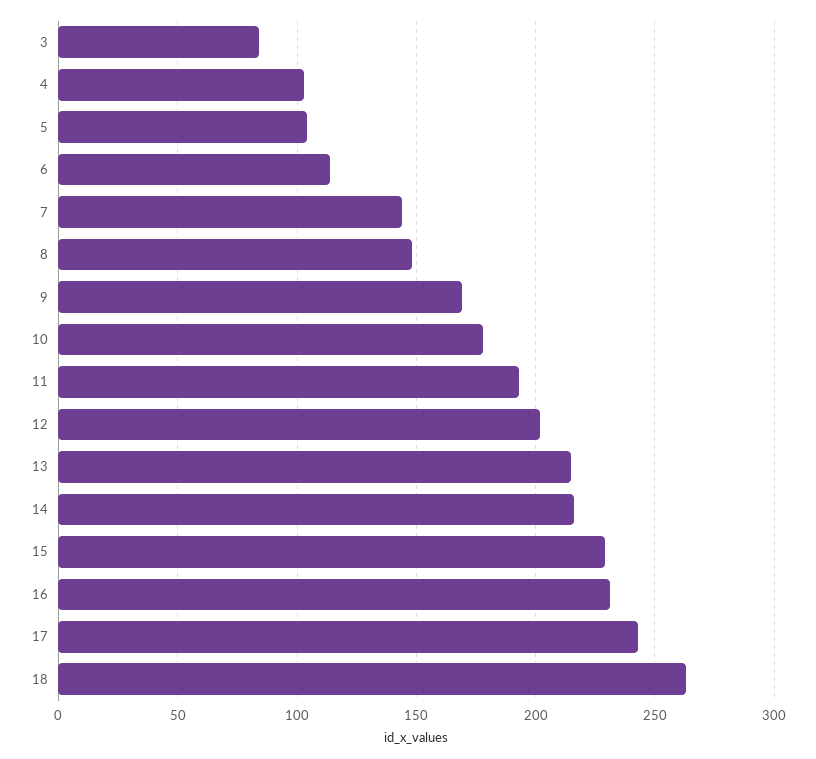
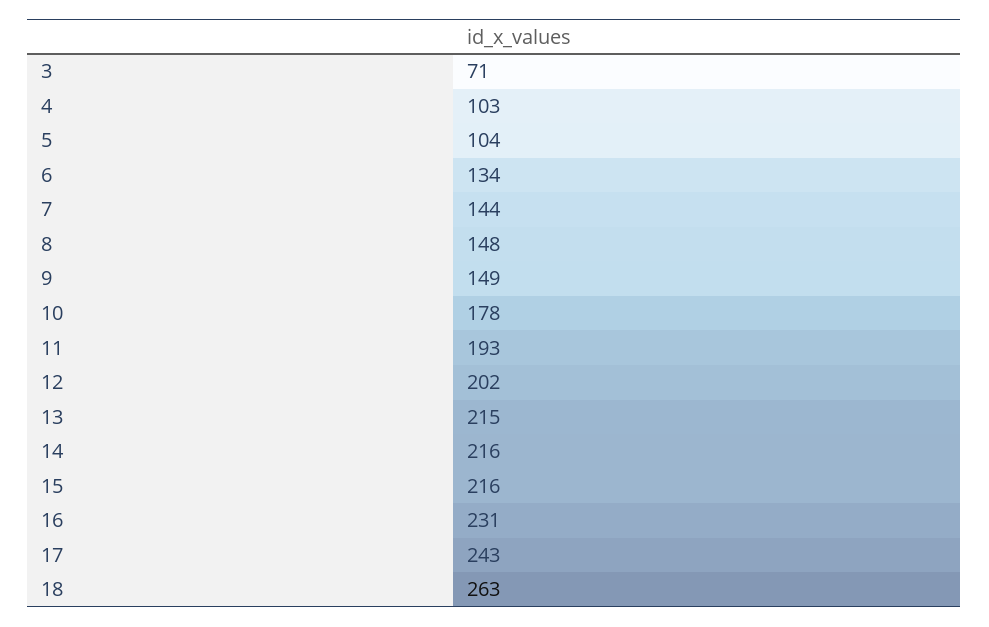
3: 85 -> 71
6: 115 -> 134
9: 170 -> 149
15: 230 -> 216

